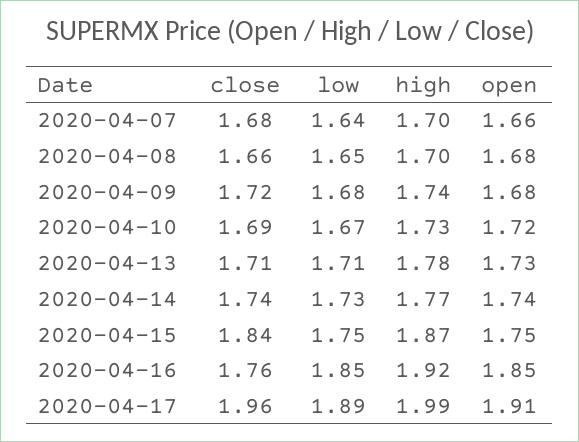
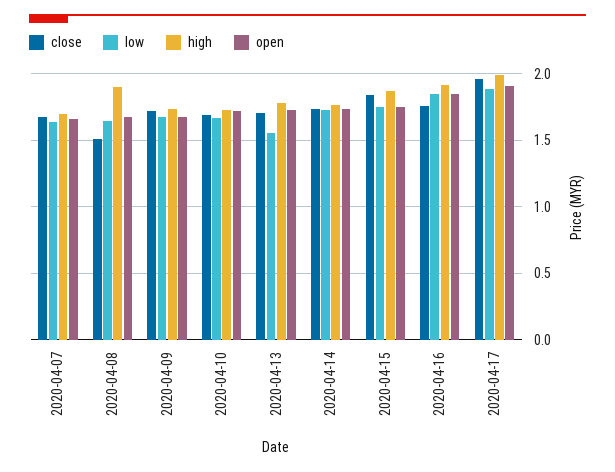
close, 2020-04-08: 1.66 -> 1.5
high, 2020-04-08: 1.7 -> 1.9
low, 2020-04-13: 1.71 -> 1.55

